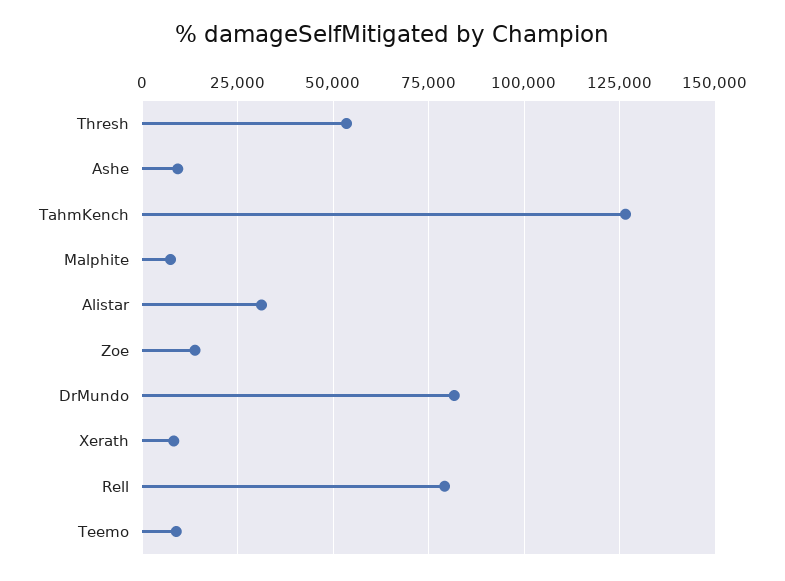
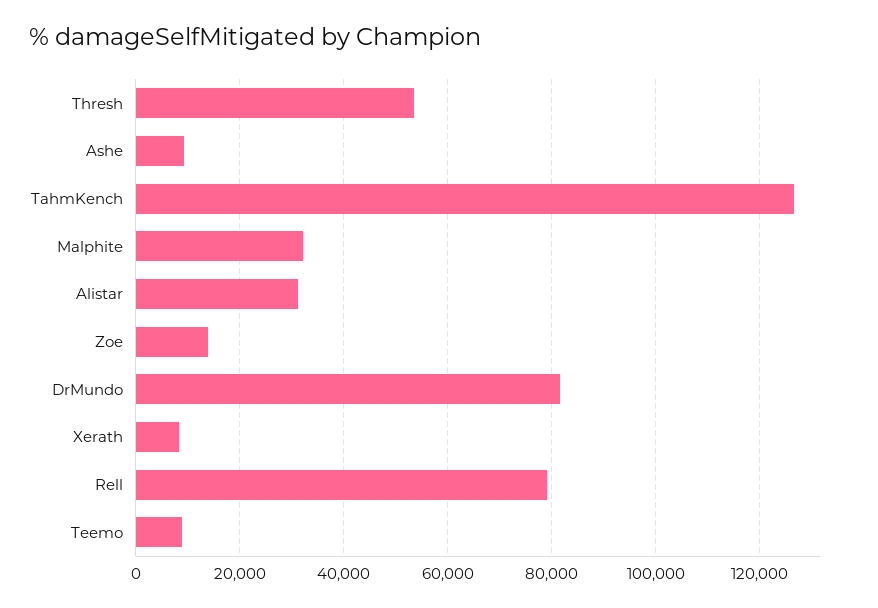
Malphite: 7500 -> 32000

